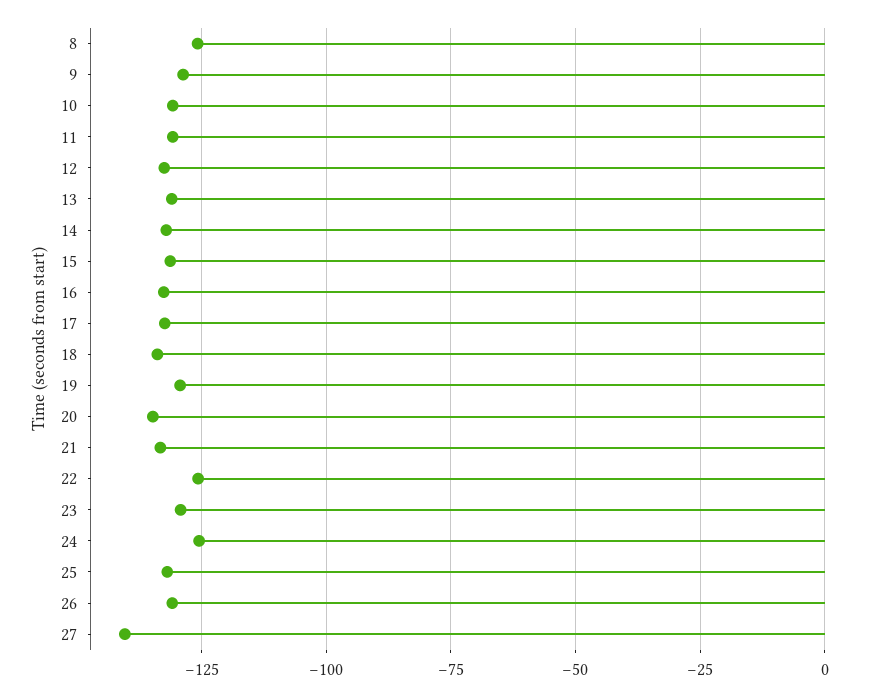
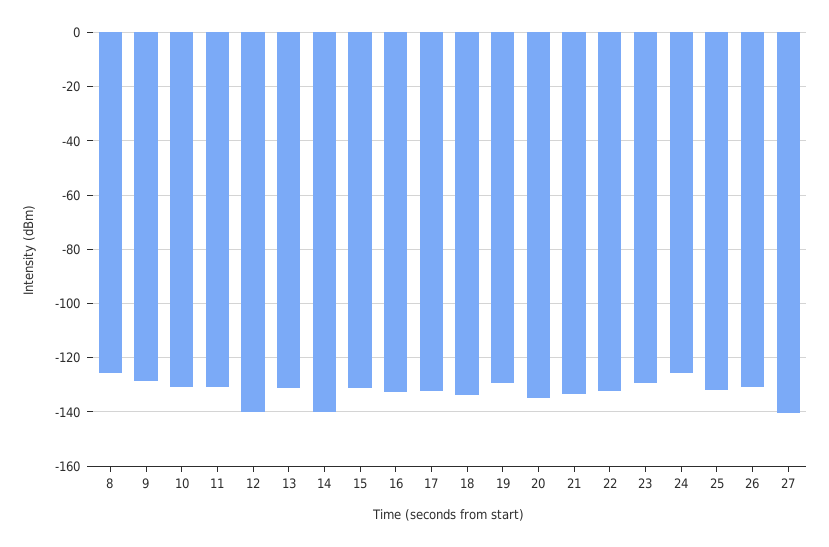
12: -132.5 -> -140
14: -132.5 -> -140
22: -125 -> -132.5

